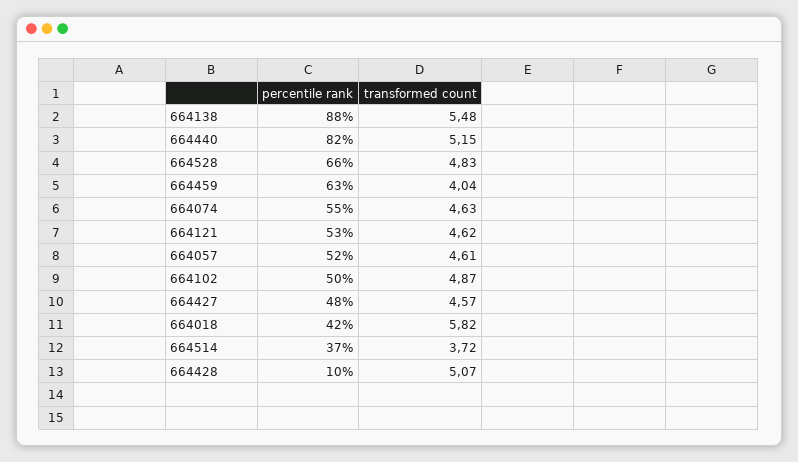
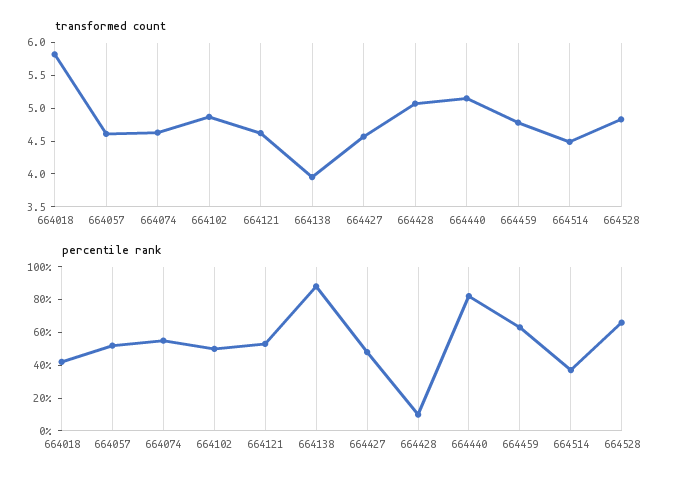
transformed count, 664138: 5.48 -> 4
transformed count, 664459: 4.04 -> 4.75
transformed count, 664514: 3.72 -> 4.5

